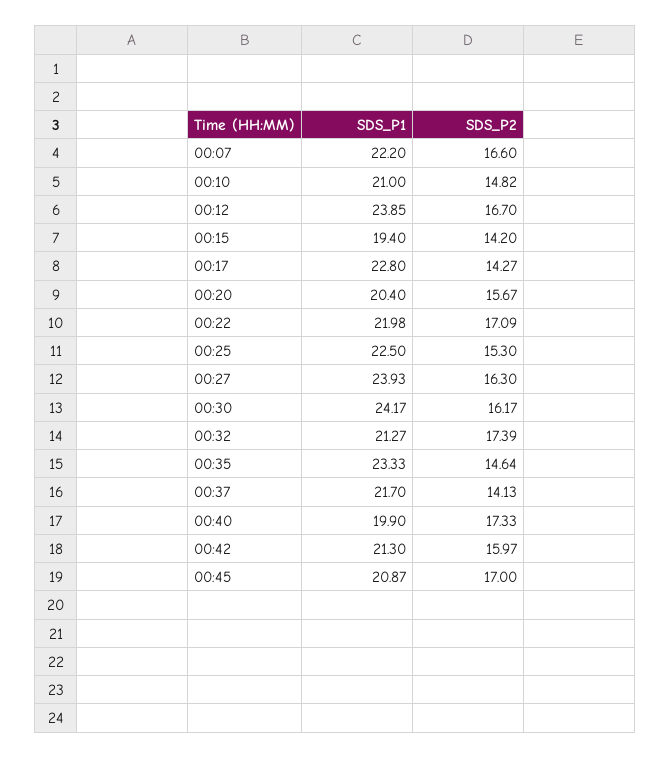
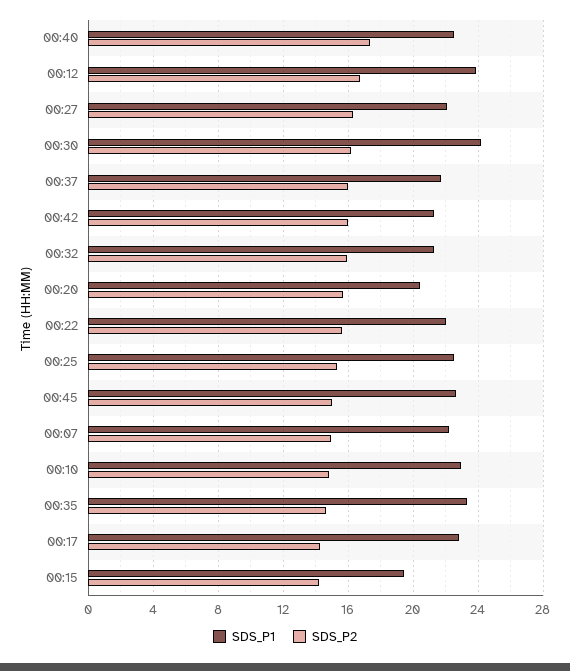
SDS_P2, 00:07: 16.6 -> 15
SDS_P1, 00:10: 21 -> 23
SDS_P2, 00:22: 17.09 -> 15.5
SDS_P1, 00:27: 23.93 -> 22
SDS_P2, 00:32: 17.39 -> 16
SDS_P2, 00:37: 14.13 -> 16
SDS_P1, 00:40: 19.9 -> 22.5
SDS_P1, 00:45: 20.87 -> 22.5
SDS_P2, 00:45: 17 -> 15

